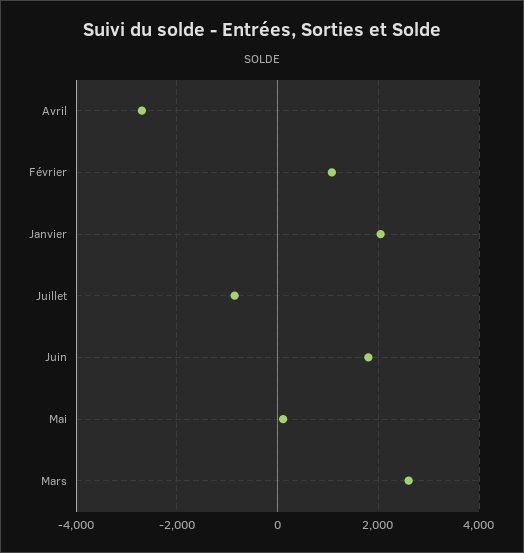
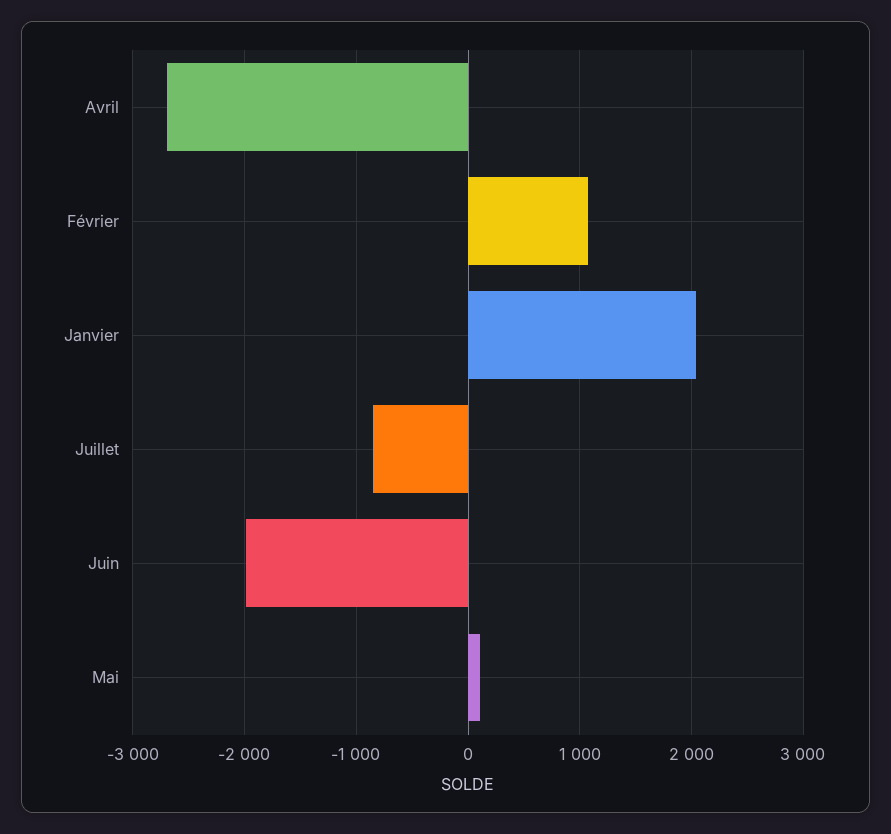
Juin: 1800 -> -2000
Mars: 2600 -> none

